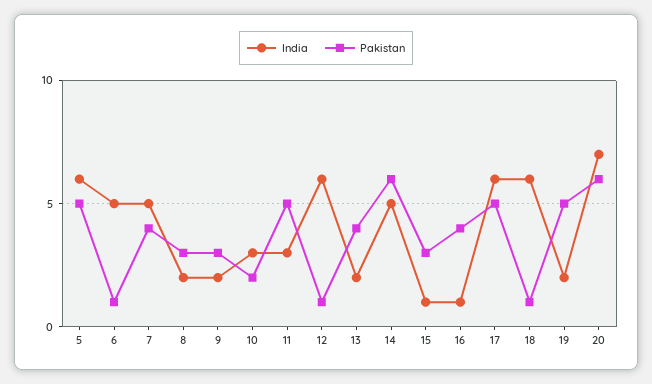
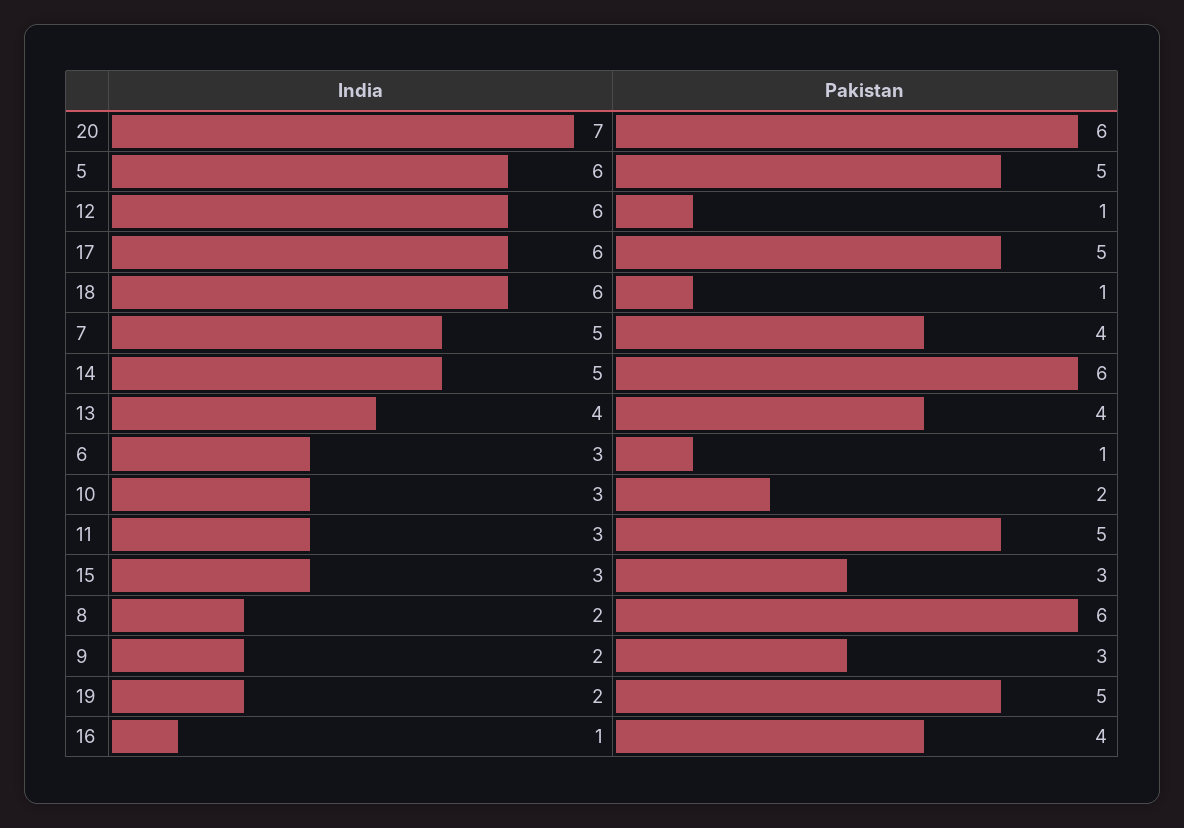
India, 6: 5 -> 3
Pakistan, 8: 3 -> 6
India, 13: 2 -> 4
India, 15: 1 -> 3

